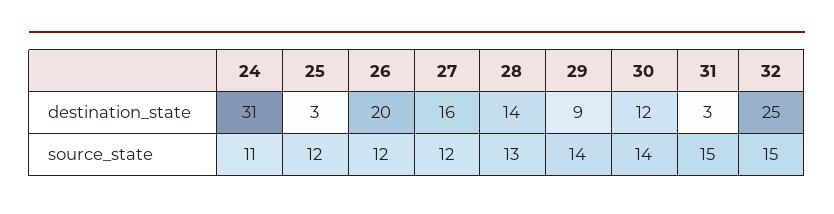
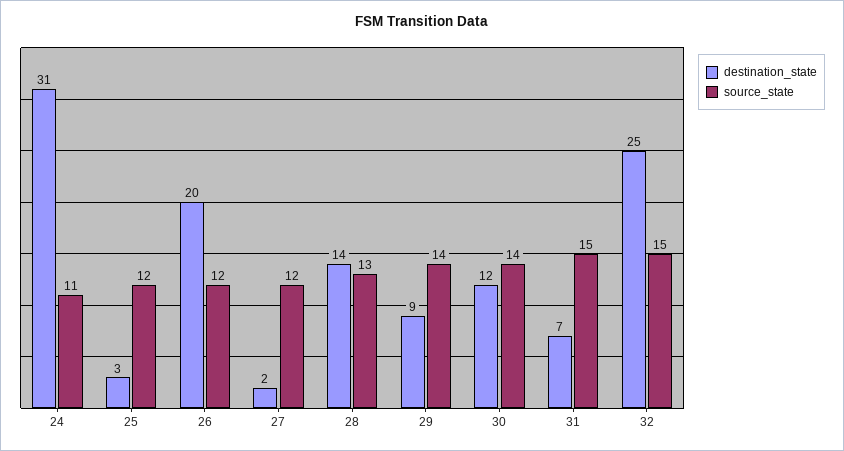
destination_state, 27: 16 -> 2
destination_state, 31: 3 -> 7

